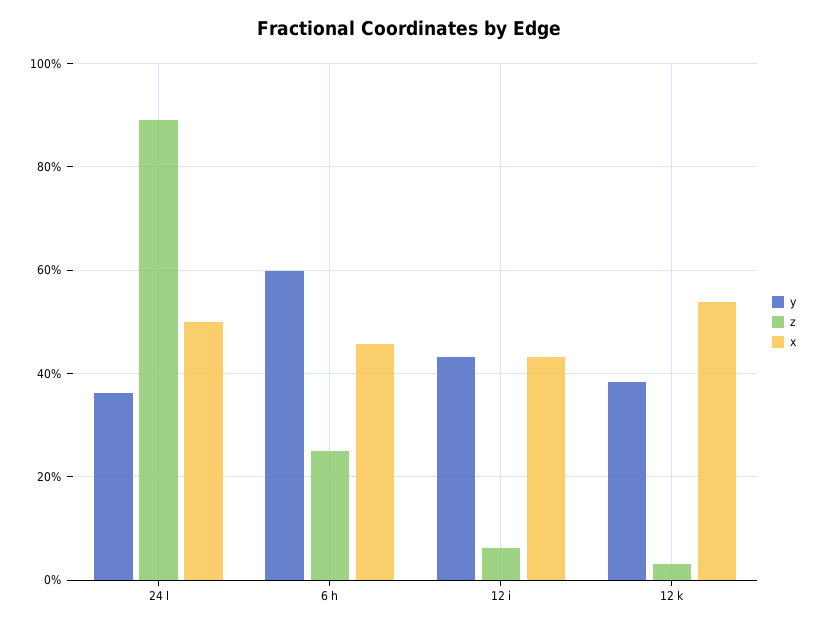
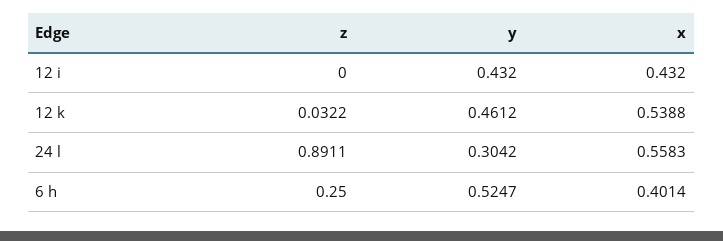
y, 24 l: 0.36 -> 0.3042
x, 24 l: 0.5 -> 0.5583
y, 6 h: 0.6 -> 0.5247
x, 6 h: 0.46 -> 0.4014
z, 12 i: 0.06 -> 0
y, 12 k: 0.38 -> 0.4612

